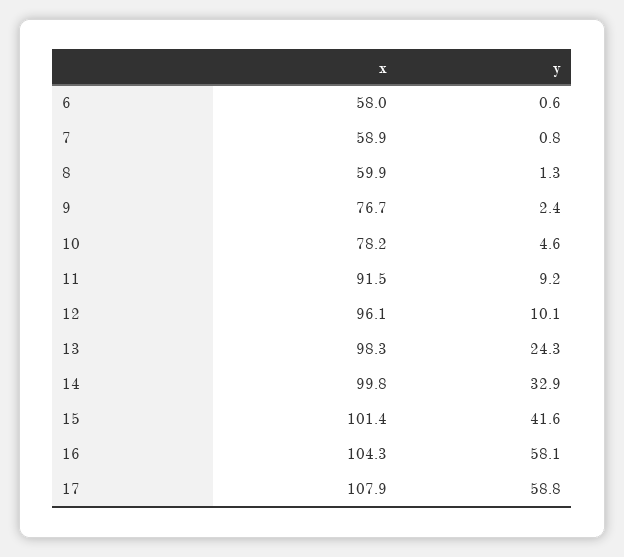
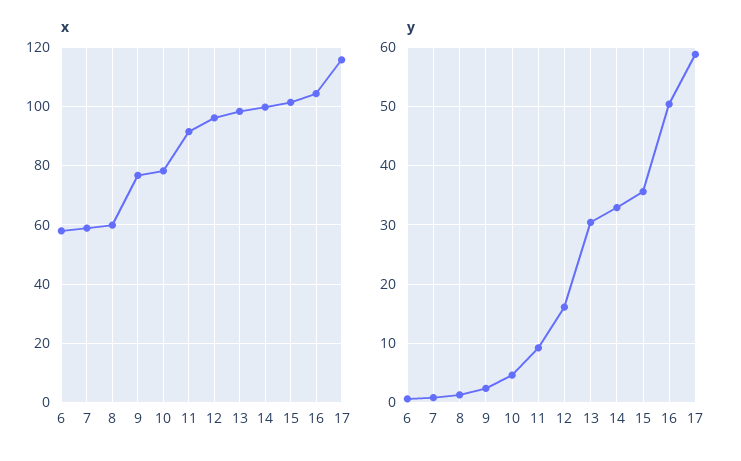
y, 12: 10.1 -> 16
y, 13: 24.3 -> 30
y, 15: 41.6 -> 36
y, 16: 58.1 -> 50
x, 17: 107.9 -> 115

